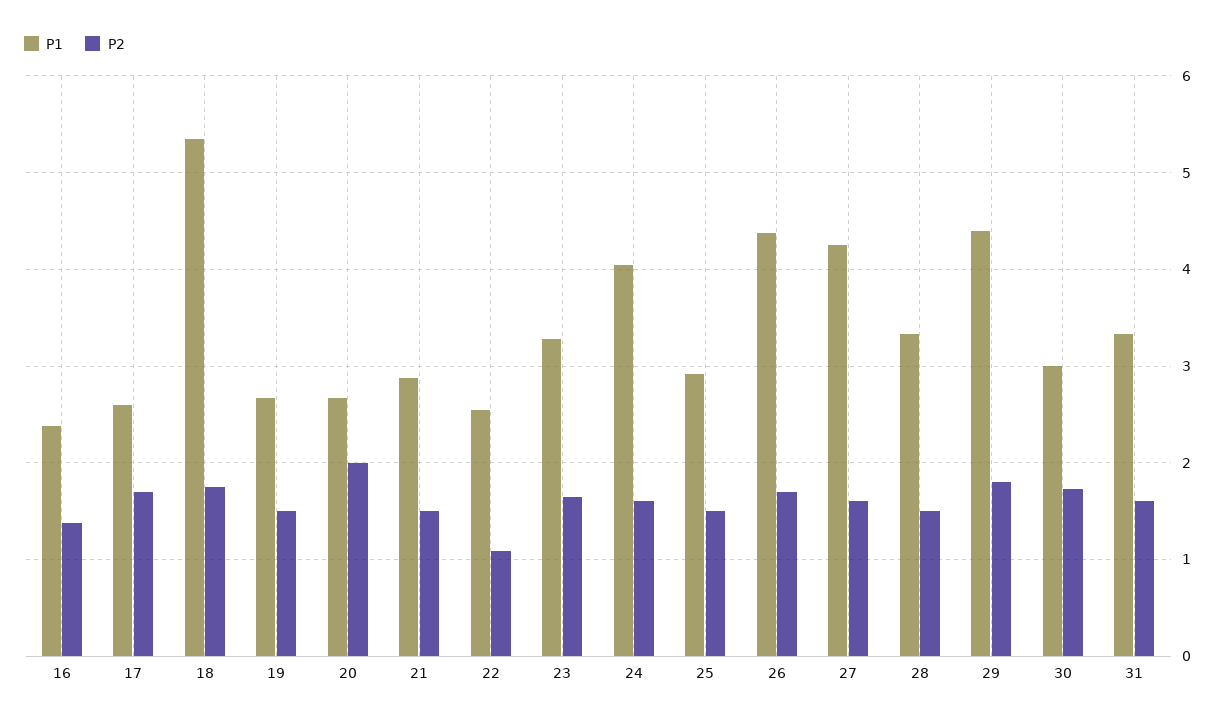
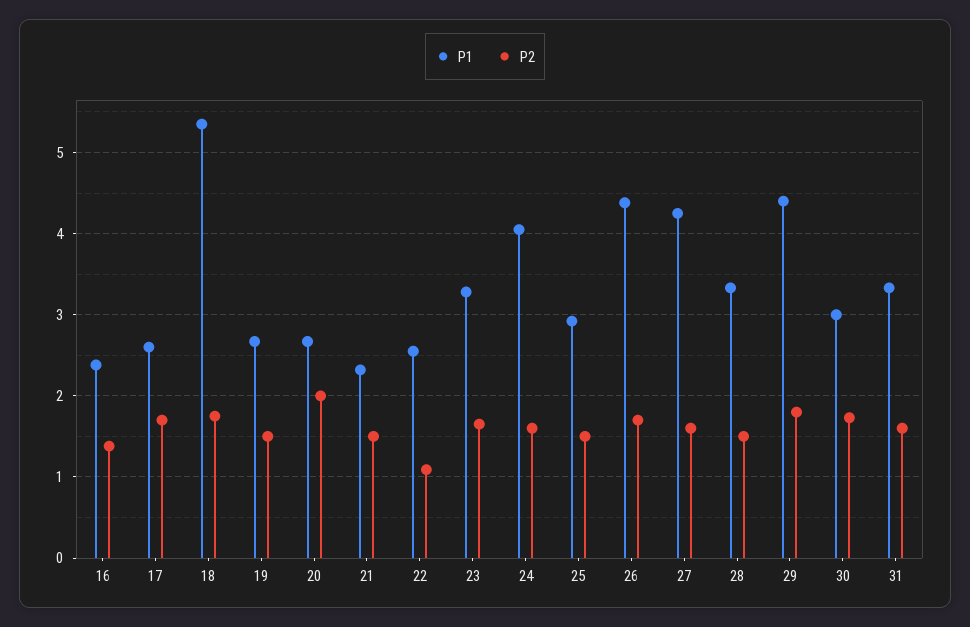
P1, 21: 2.9 -> 2.3

